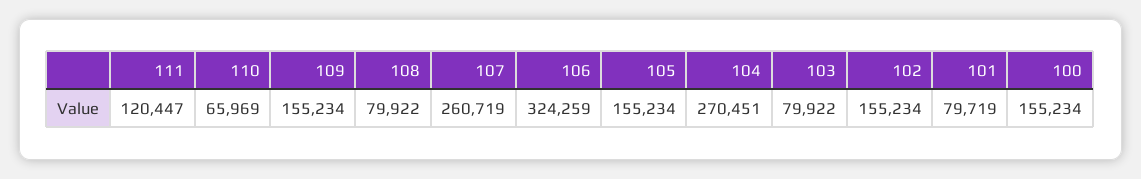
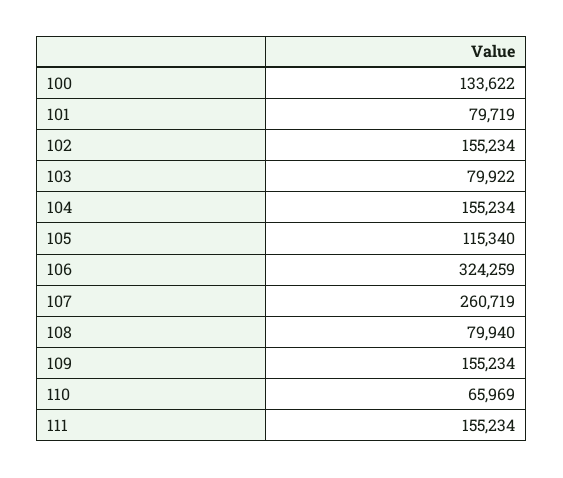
111: 120447 -> 155234
108: 79922 -> 79940
105: 155234 -> 115340
104: 270451 -> 155234
100: 155234 -> 133622

